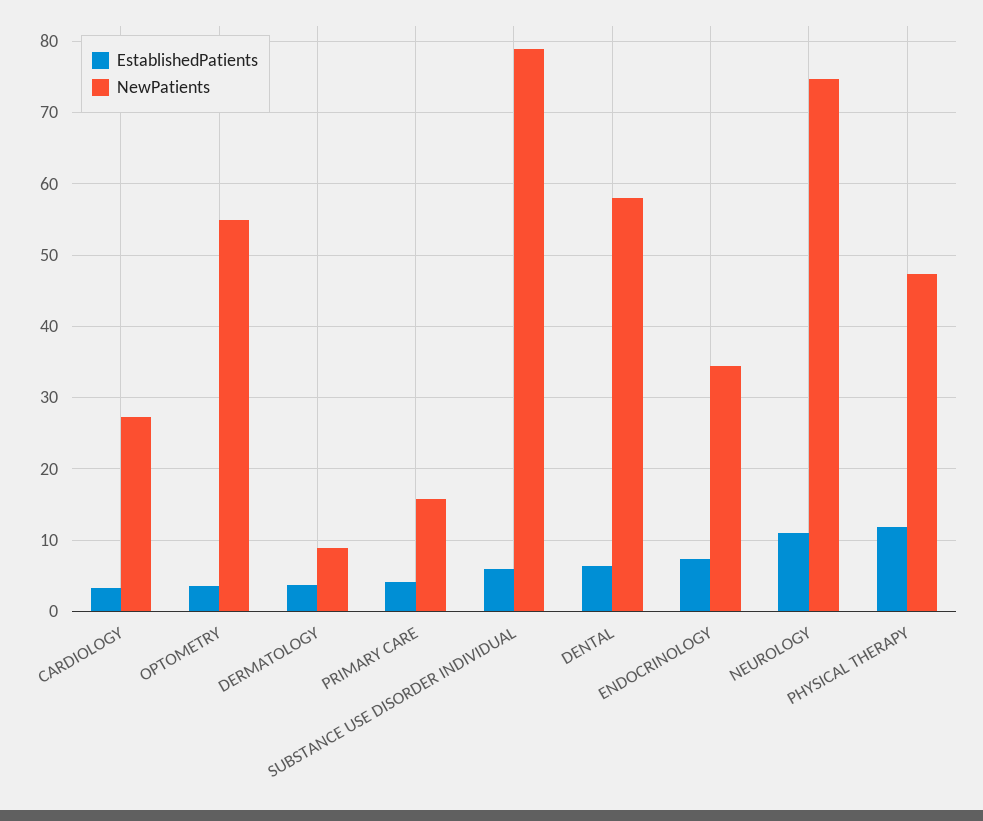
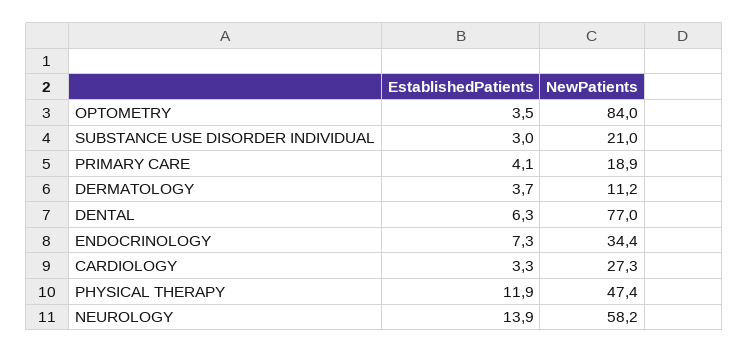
NewPatients, OPTOMETRY: 55 -> 84
NewPatients, DERMATOLOGY: 9 -> 11.2
NewPatients, PRIMARY CARE: 16 -> 18.9
EstablishedPatients, SUBSTANCE USE DISORDER INDIVIDUAL: 6 -> 3
NewPatients, SUBSTANCE USE DISORDER INDIVIDUAL: 79 -> 21
NewPatients, DENTAL: 58 -> 77
EstablishedPatients, NEUROLOGY: 11 -> 13.9
NewPatients, NEUROLOGY: 75 -> 58.2

